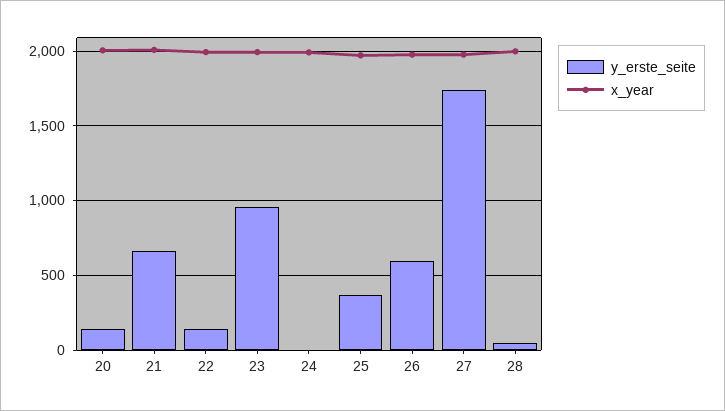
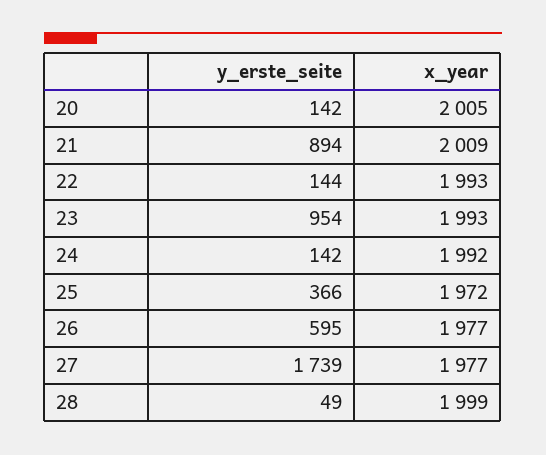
y_erste_seite, 21: 650 -> 894
y_erste_seite, 24: 0 -> 142

